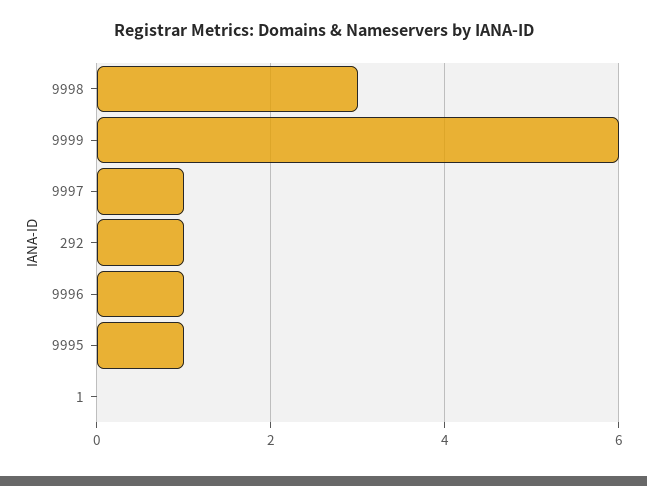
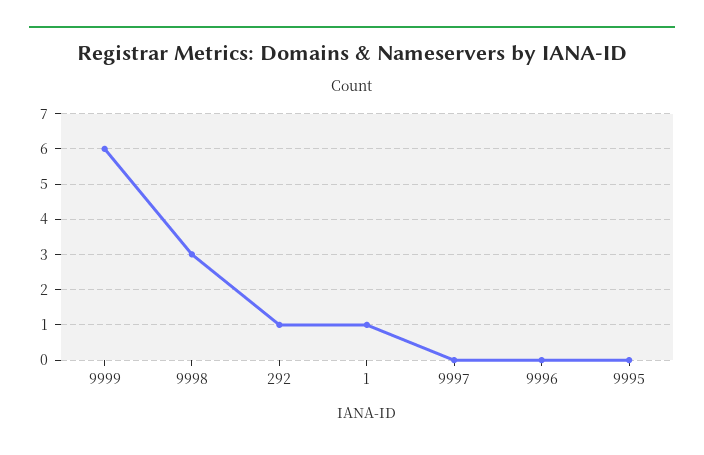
9997: 1 -> 0
9996: 1 -> 0
9995: 1 -> 0
1: 0 -> 1

